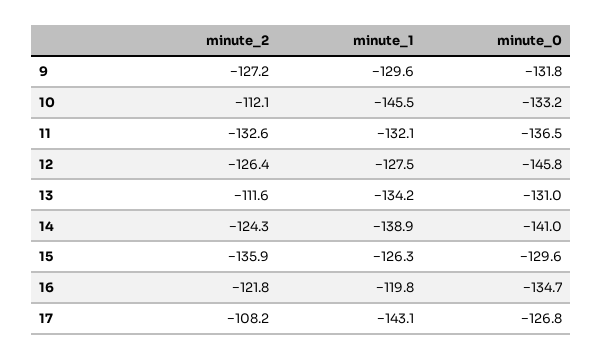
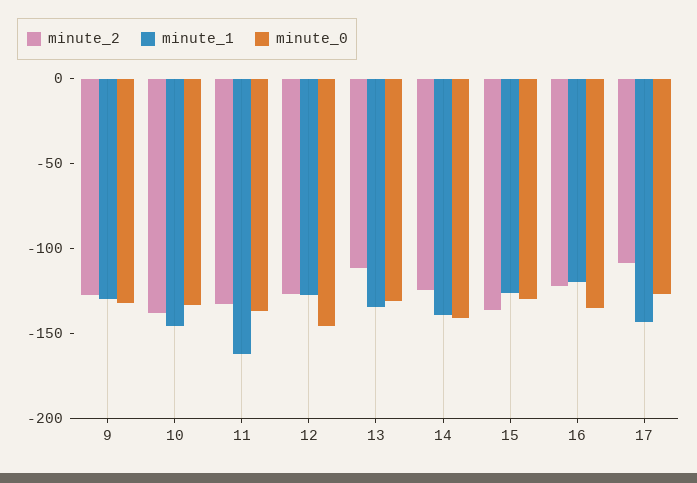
minute_2, 10: -112.1 -> -140
minute_1, 11: -132.1 -> -160

